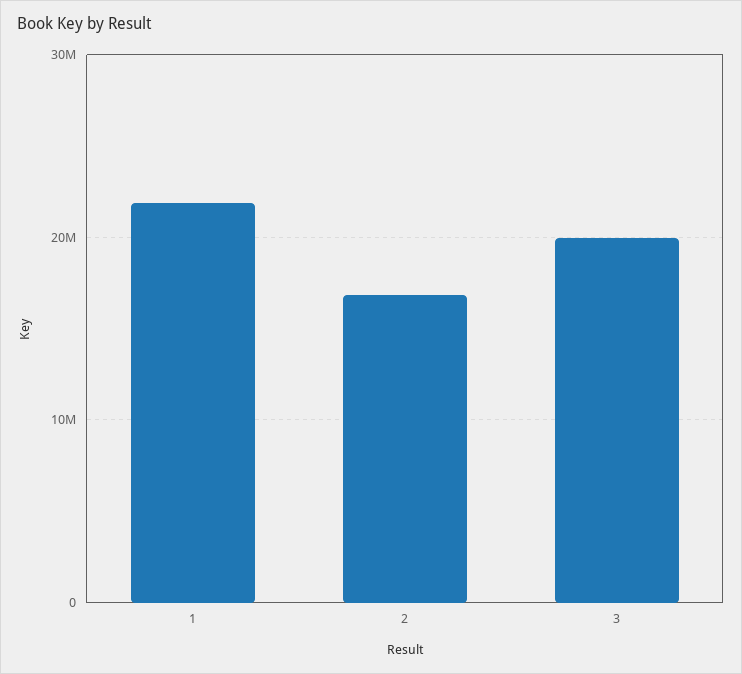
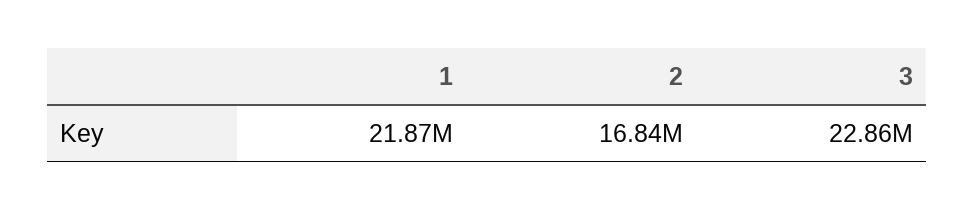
3: 20000000 -> 22860000

